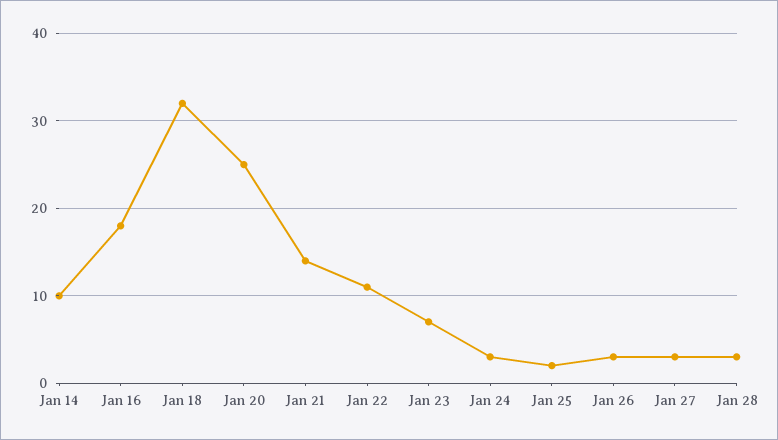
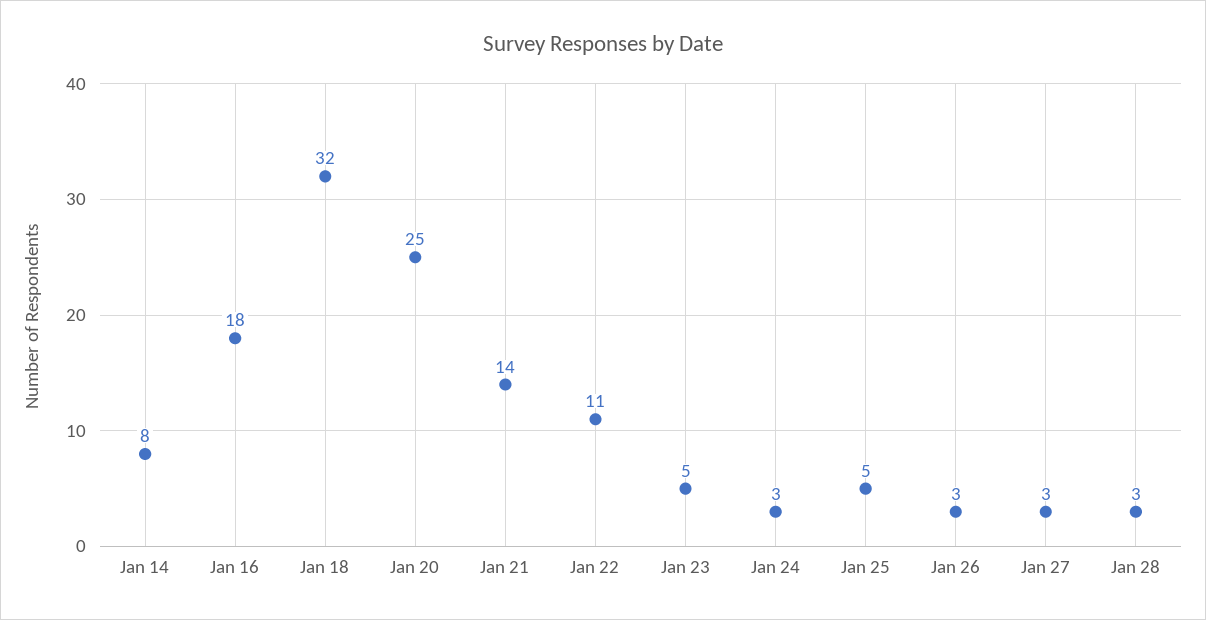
Jan 14: 10 -> 8
Jan 23: 7 -> 5
Jan 25: 2 -> 5

